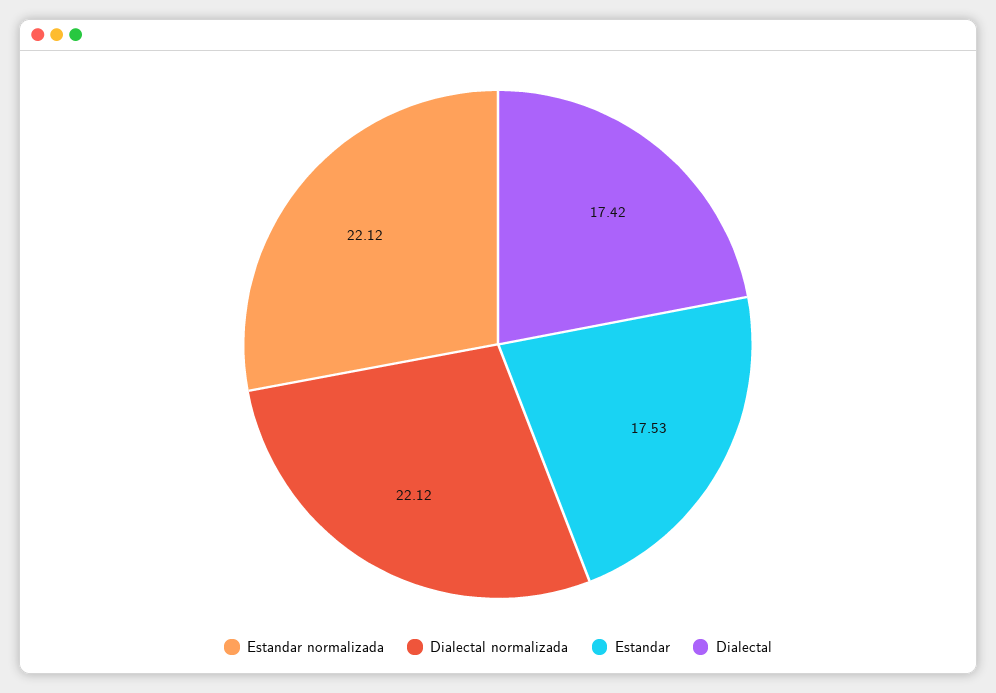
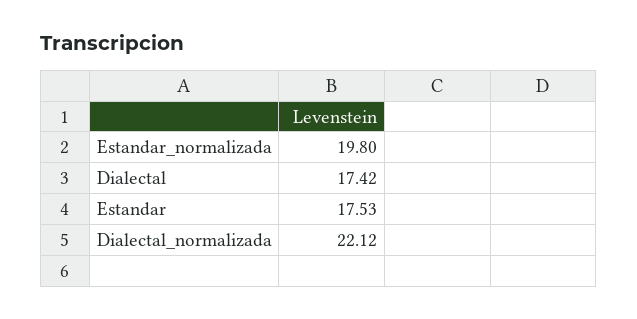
Estandar normalizada: 22.12 -> 19.8

